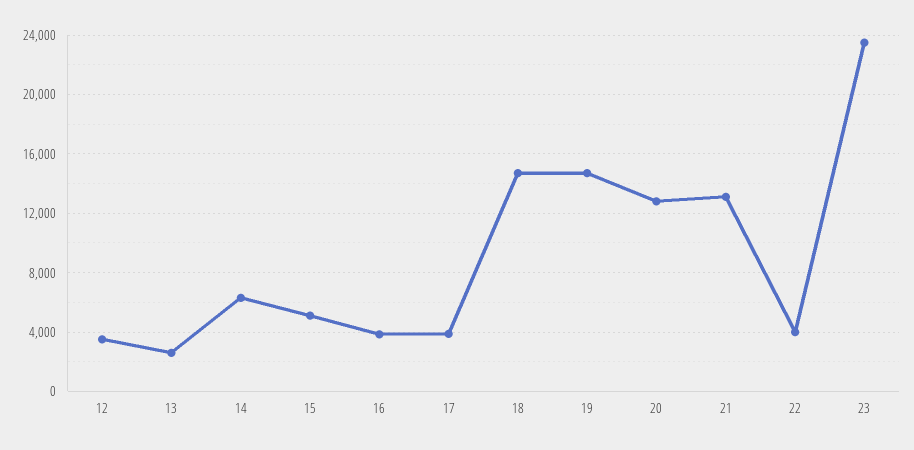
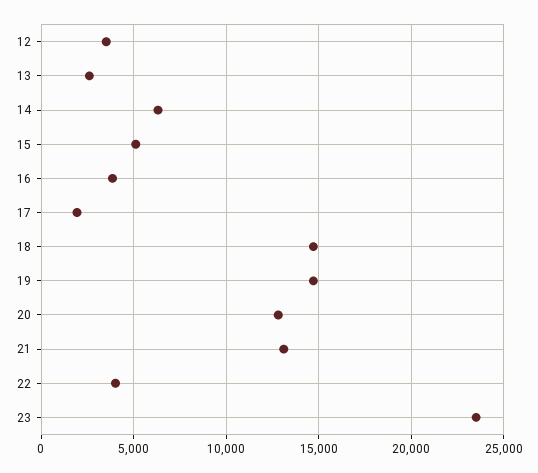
17: 4000 -> 2000

